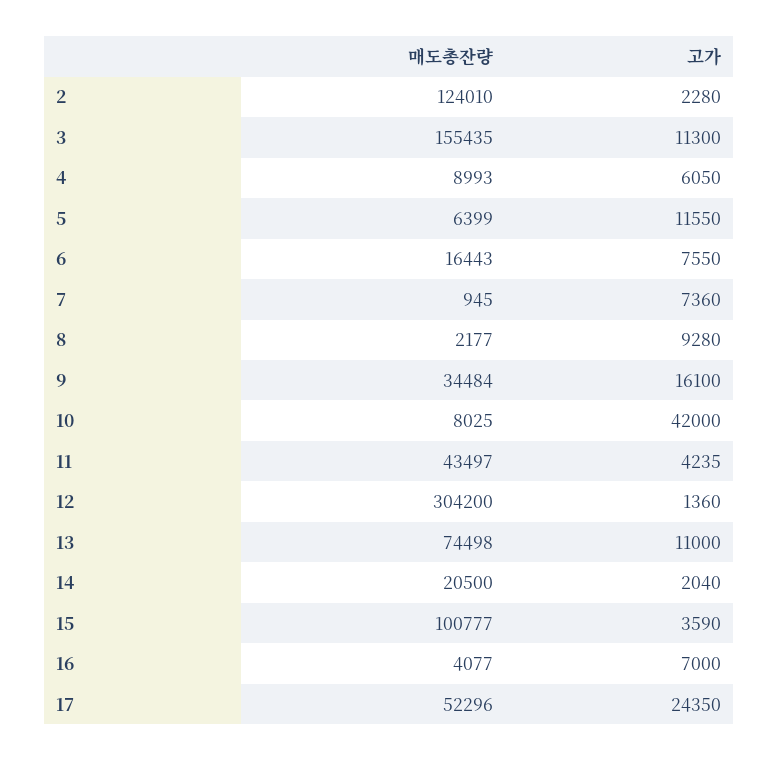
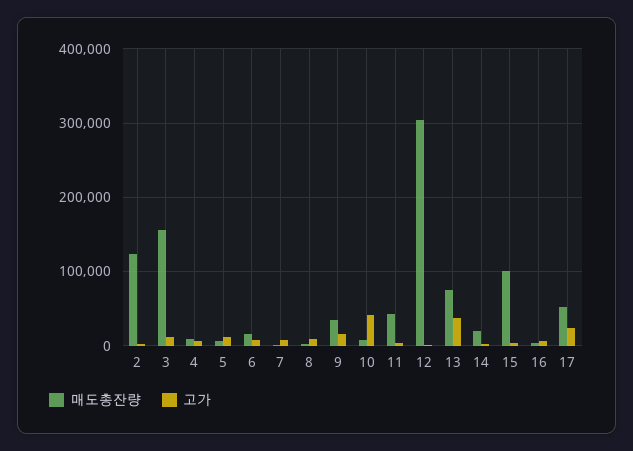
고가, 13: 11000 -> 40000

